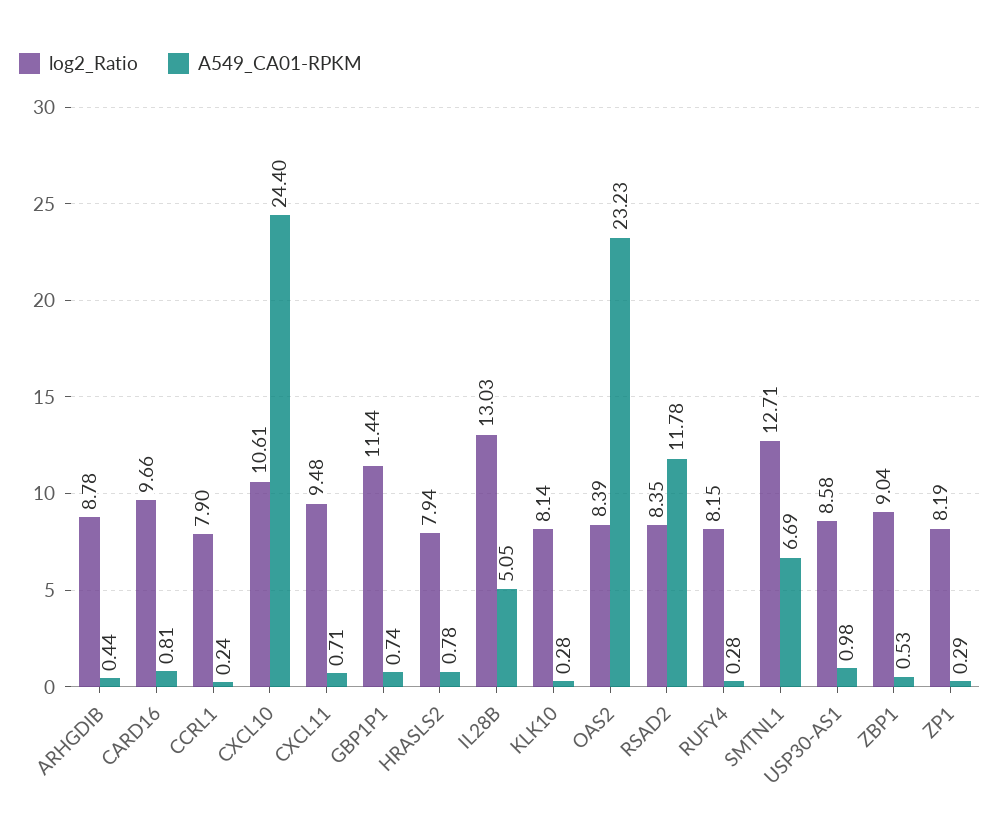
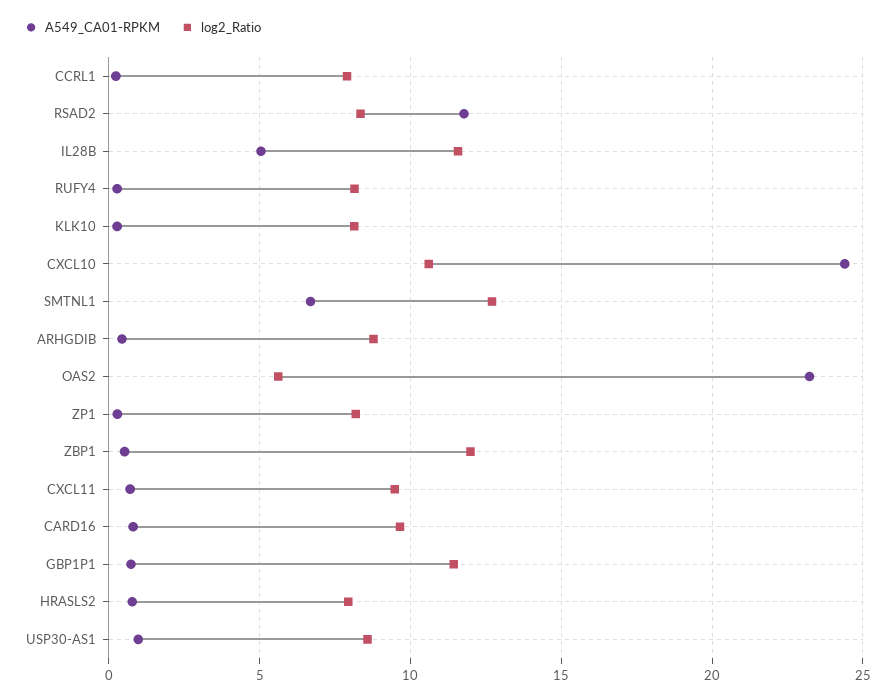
log2_Ratio, IL28B: 13.03 -> 11.5
log2_Ratio, OAS2: 8.39 -> 5.5
log2_Ratio, ZBP1: 9.04 -> 12

